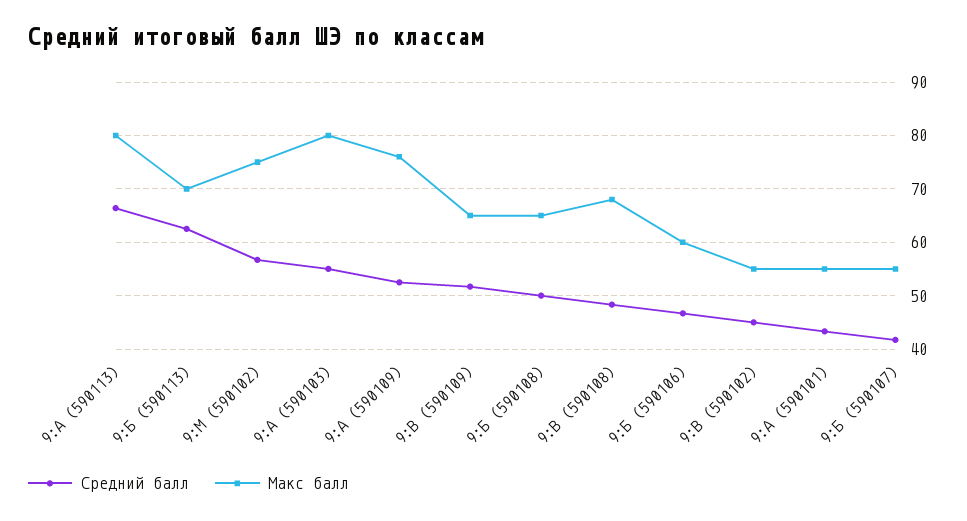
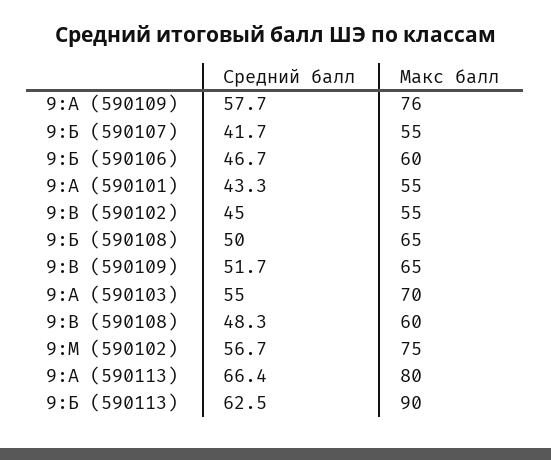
Макс балл, 9:Б (590113): 70 -> 90
Макс балл, 9:А (590103): 80 -> 70
Средний балл, 9:А (590109): 52 -> 57.7
Макс балл, 9:В (590108): 68 -> 60

